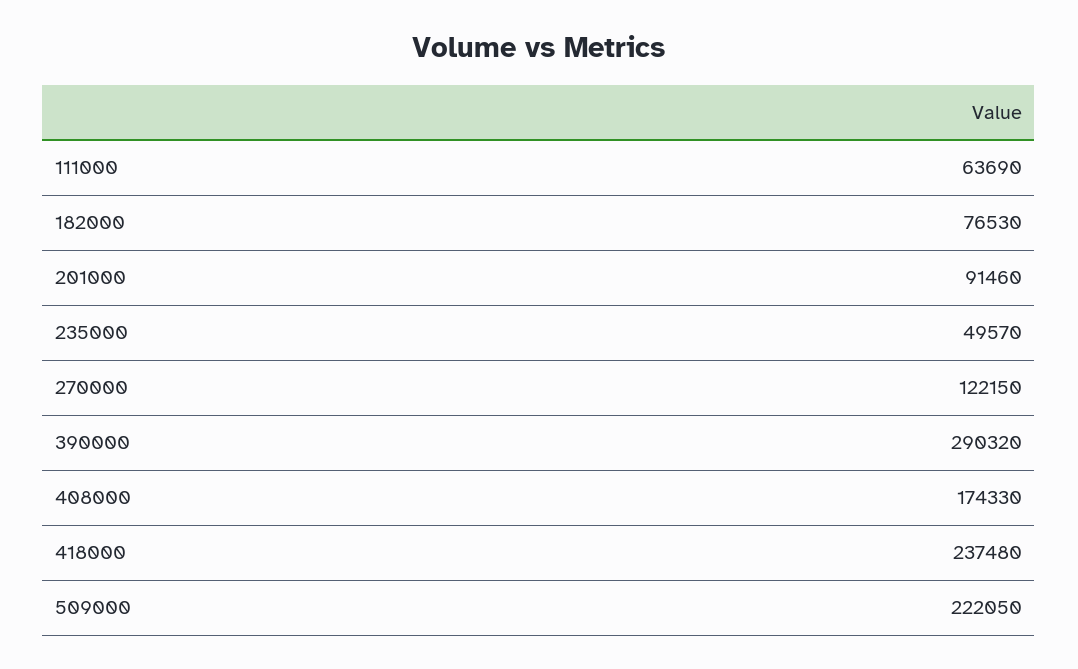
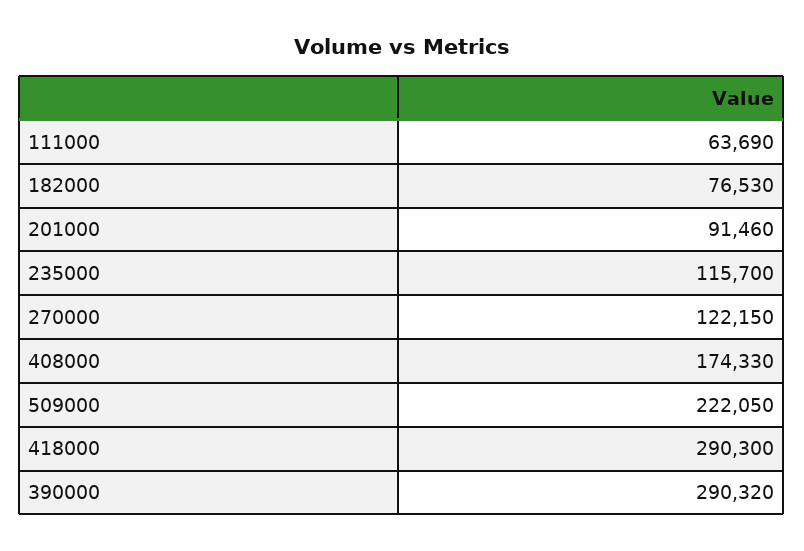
235000: 49570 -> 115700
418000: 237480 -> 290300

